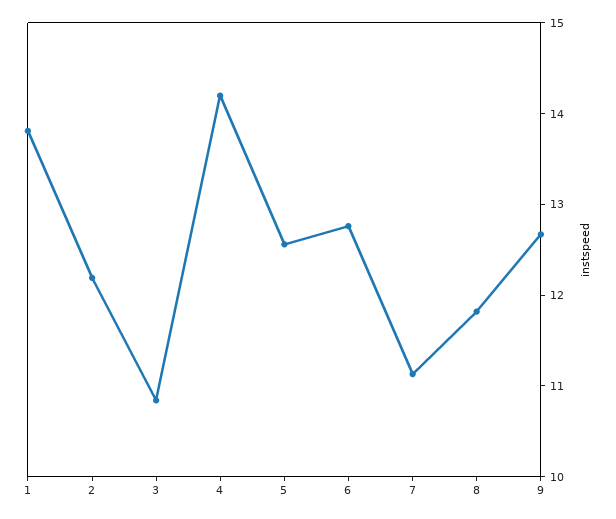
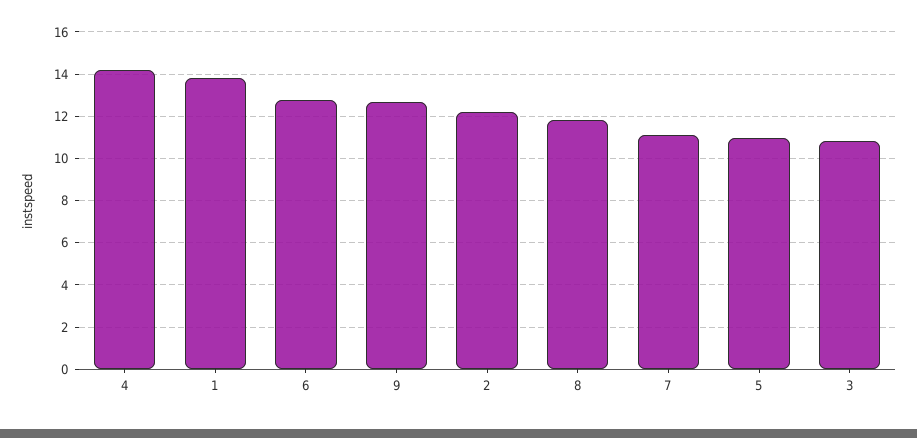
5: 12.6 -> 11

